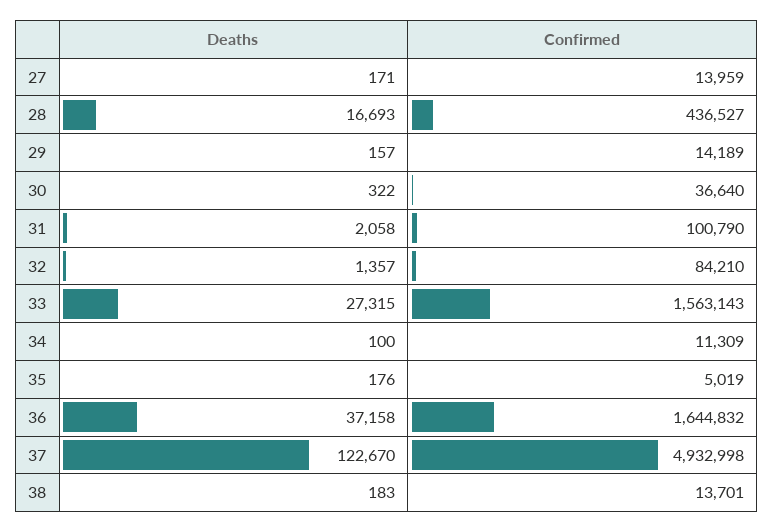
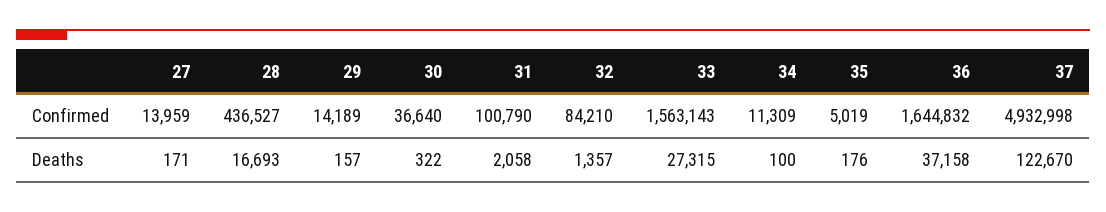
Deaths, 38: 183 -> none
Confirmed, 38: 13701 -> none

